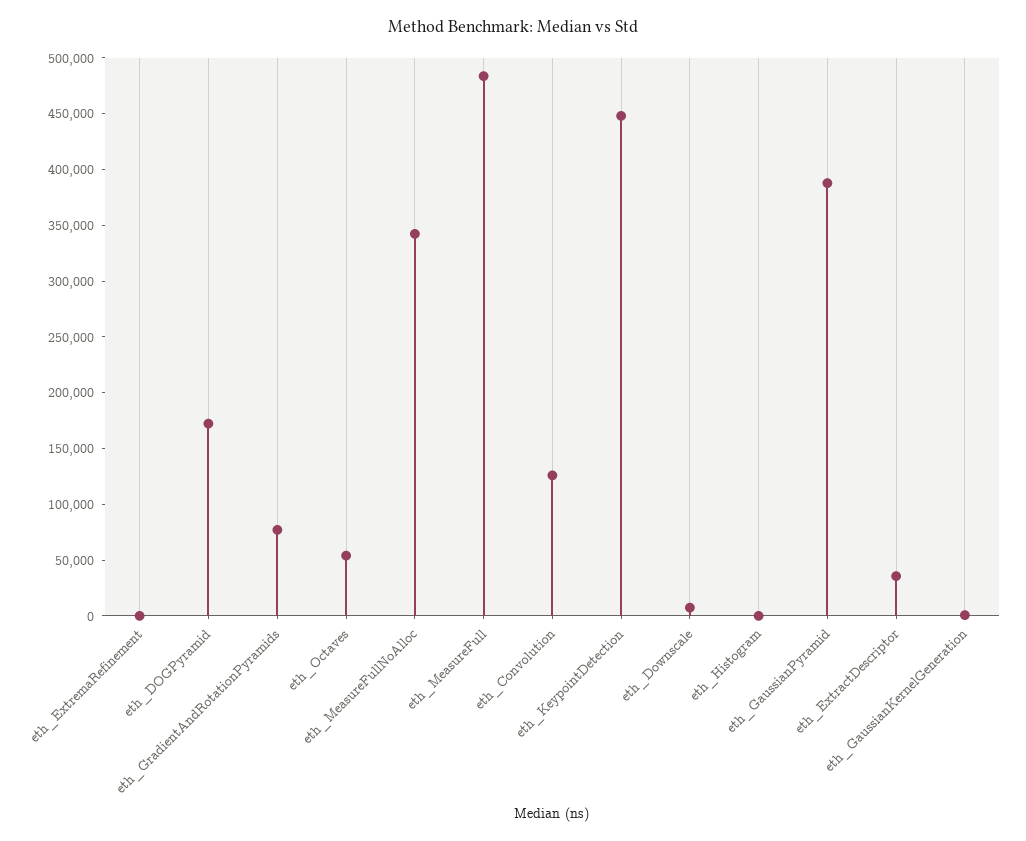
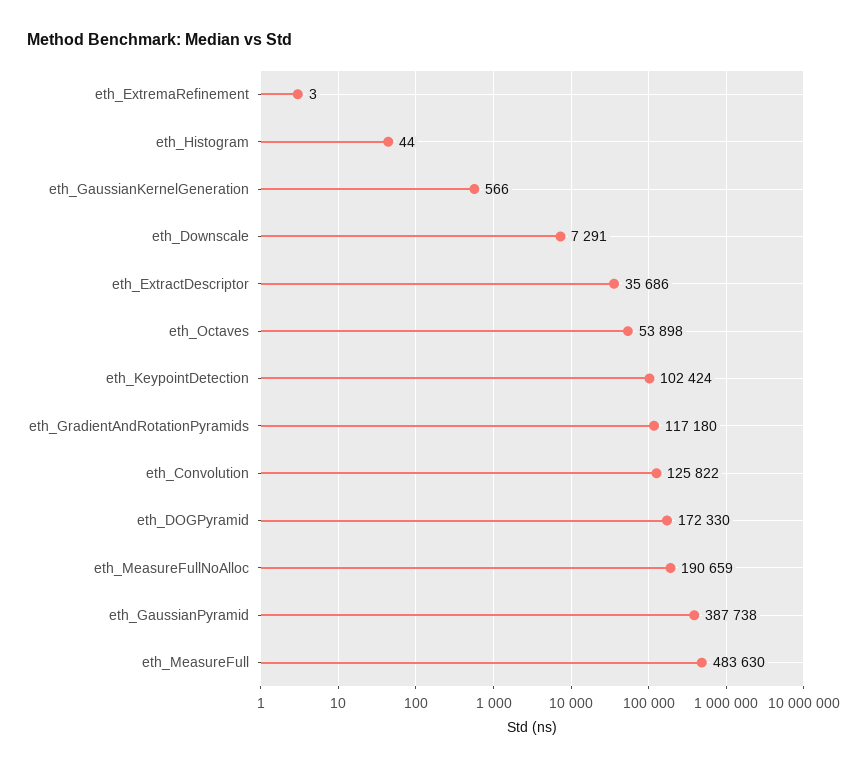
eth_GradientAndRotationPyramids: 80000 -> 117180
eth_MeasureFullNoAlloc: 340000 -> 190659
eth_KeypointDetection: 450000 -> 102424

